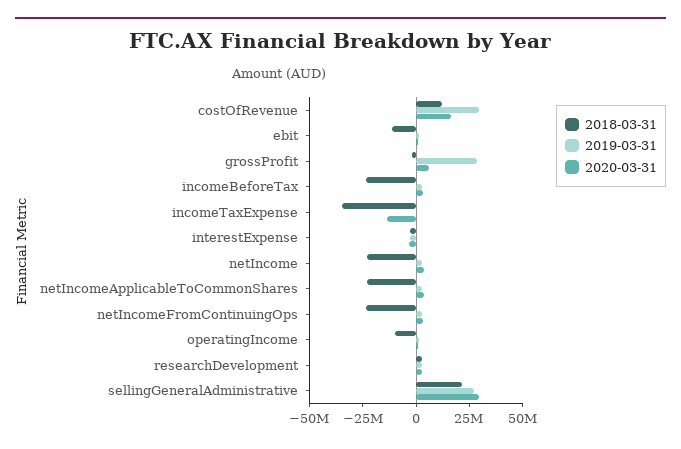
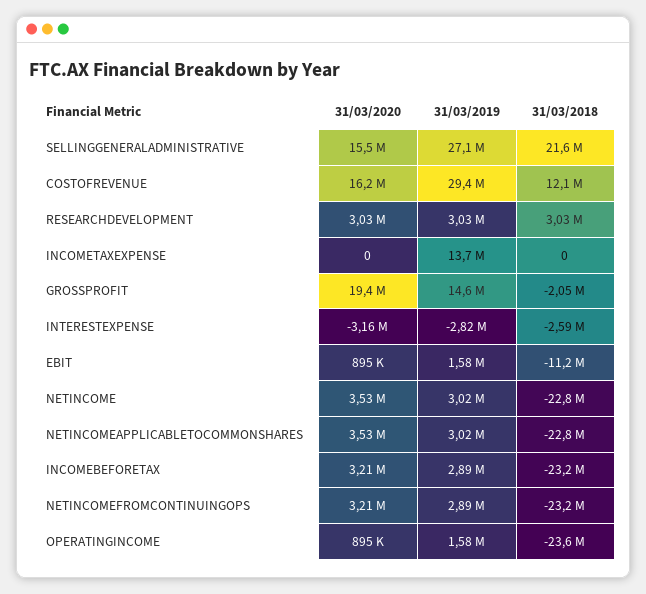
2019-03-31, grossProfit: 30000000 -> 14600000
2020-03-31, grossProfit: 5000000 -> 19400000
2018-03-31, incomeTaxExpense: -35000000 -> 0
2019-03-31, incomeTaxExpense: 0 -> 13700000
2020-03-31, incomeTaxExpense: -15000000 -> 0
2018-03-31, operatingIncome: -10000000 -> -23600000
2020-03-31, sellingGeneralAdministrative: 30000000 -> 15500000

